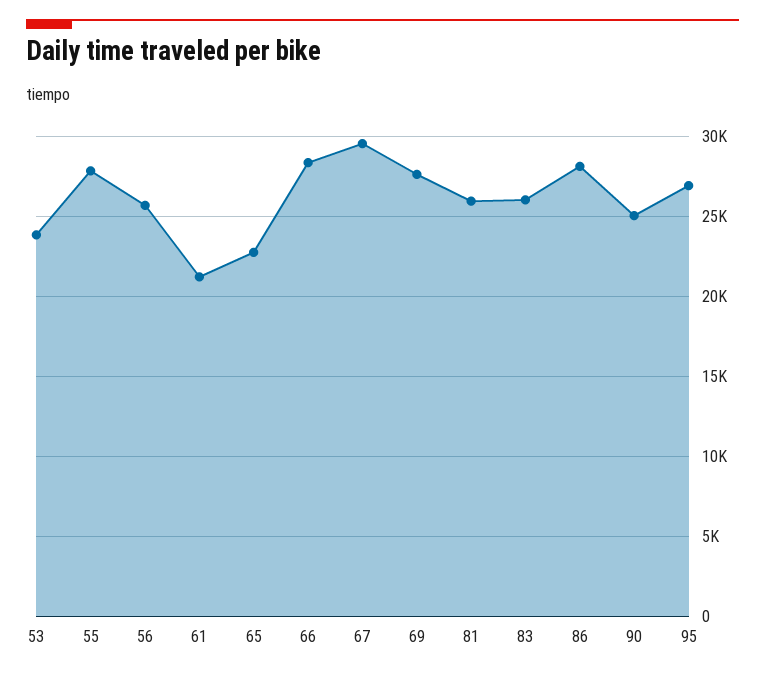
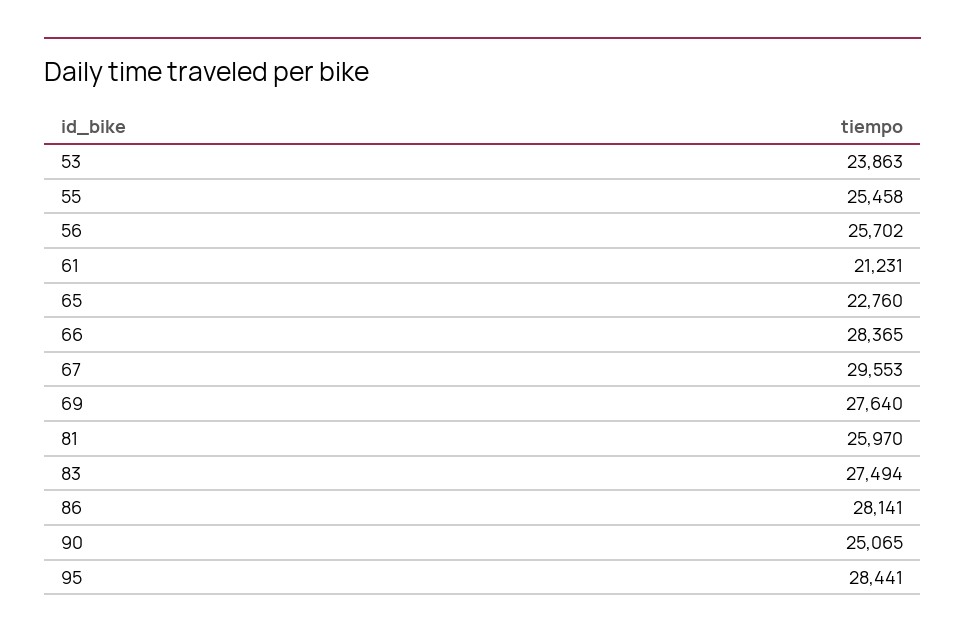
55: 28000 -> 25458
83: 26000 -> 27494
95: 27000 -> 28441

